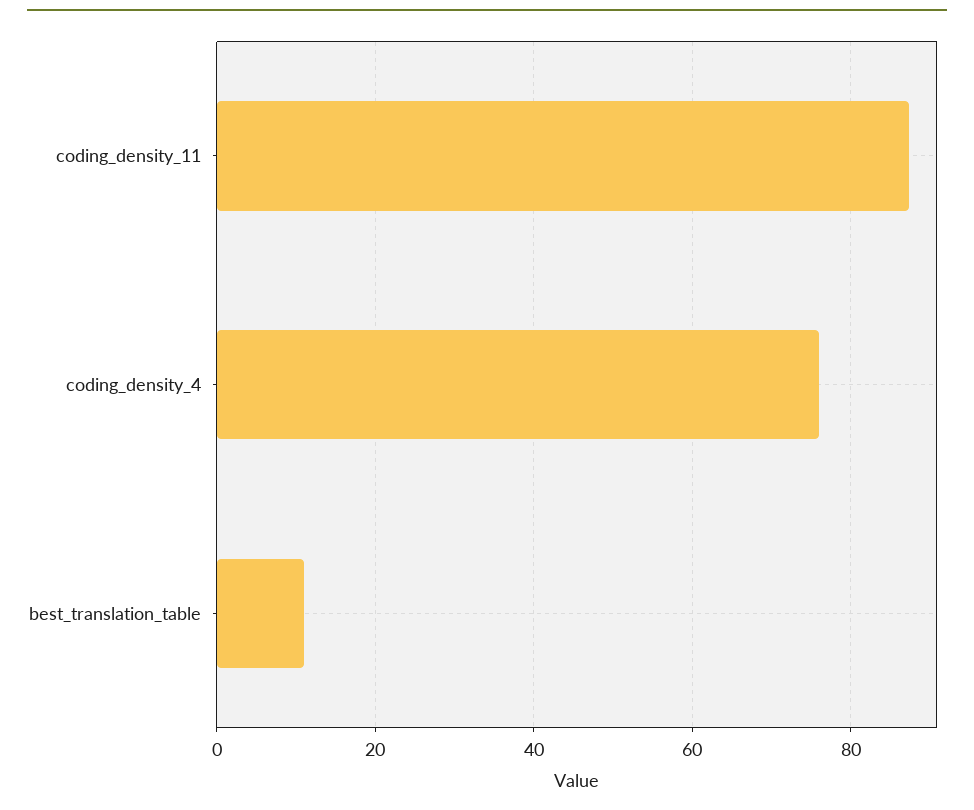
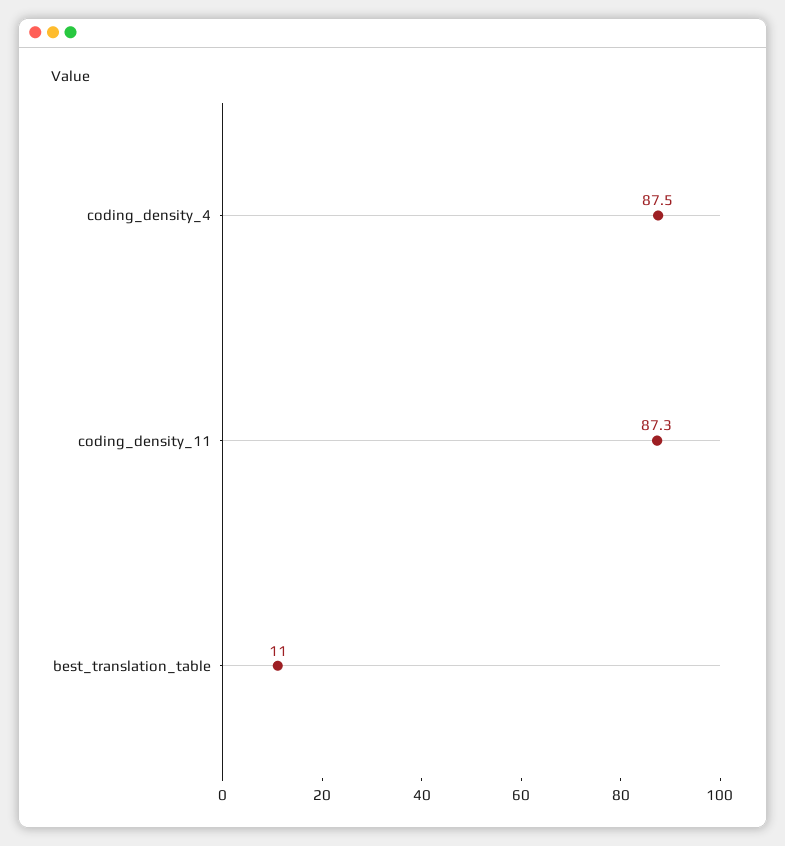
coding_density_4: 76 -> 87.5

